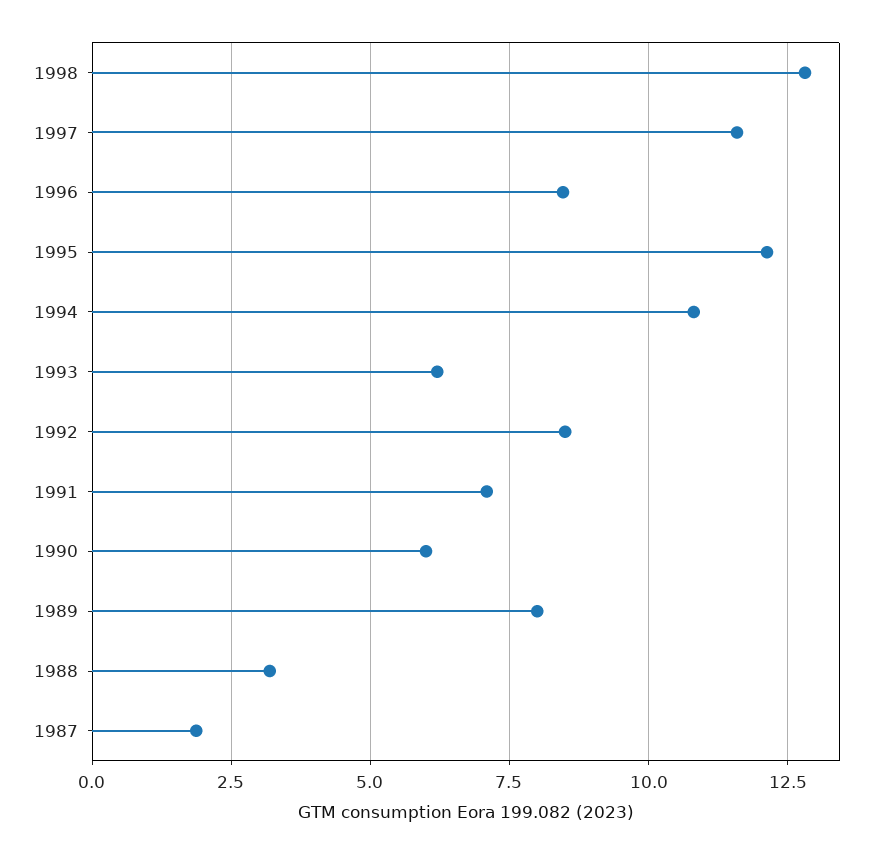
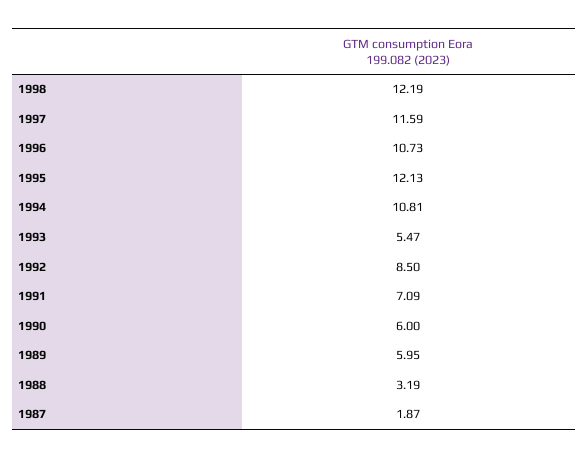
1998: 12.75 -> 12.19
1996: 8.5 -> 10.73
1993: 6.25 -> 5.47
1989: 8 -> 5.95

